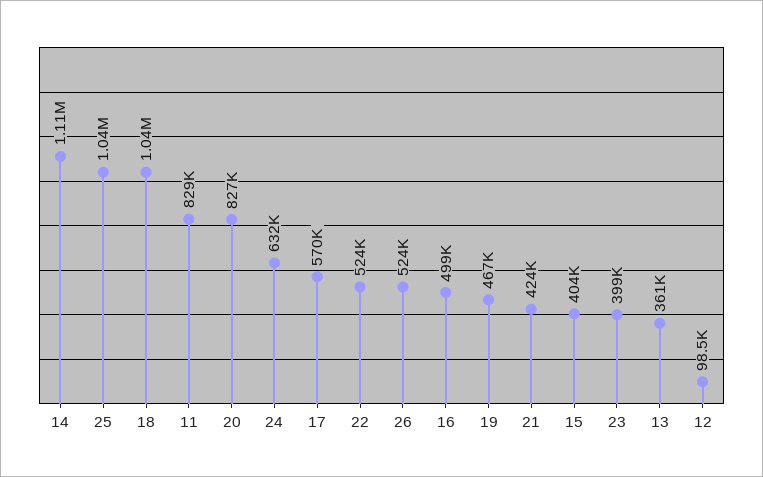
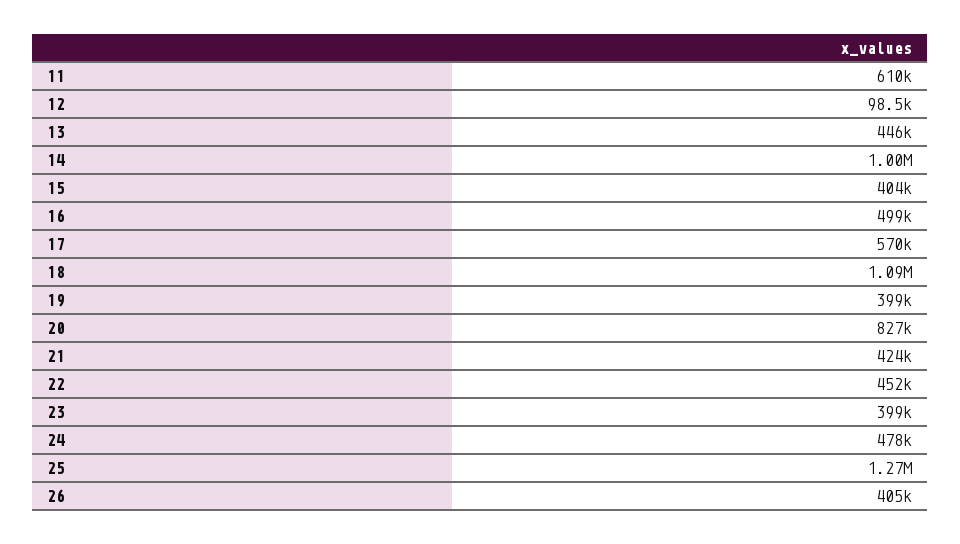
14: 1110000 -> 1000000
25: 1040000 -> 1270000
18: 1040000 -> 1090000
11: 829000 -> 610000
24: 632000 -> 478000
22: 524000 -> 452000
26: 524000 -> 405000
19: 467000 -> 399000
13: 361000 -> 446000

